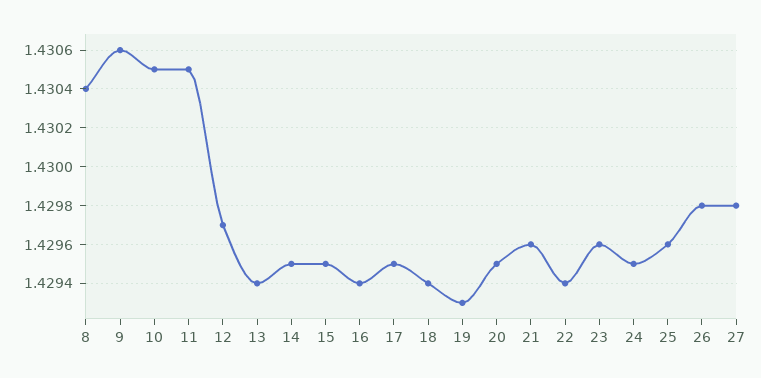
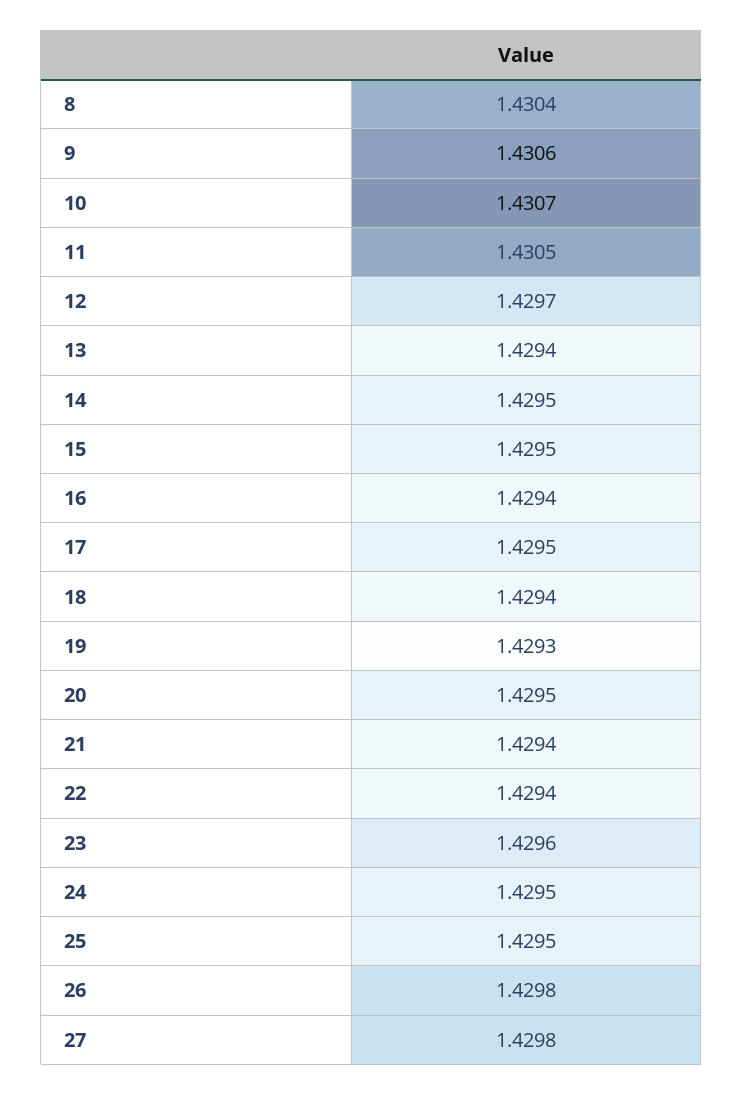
10: 1.4305 -> 1.4307
21: 1.4296 -> 1.4294
25: 1.4296 -> 1.4295

